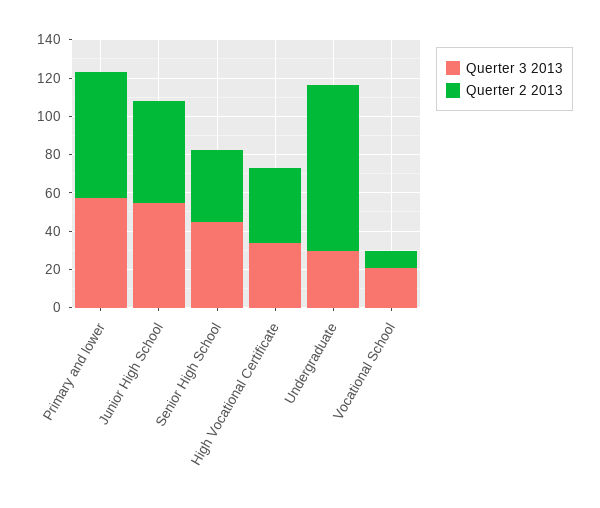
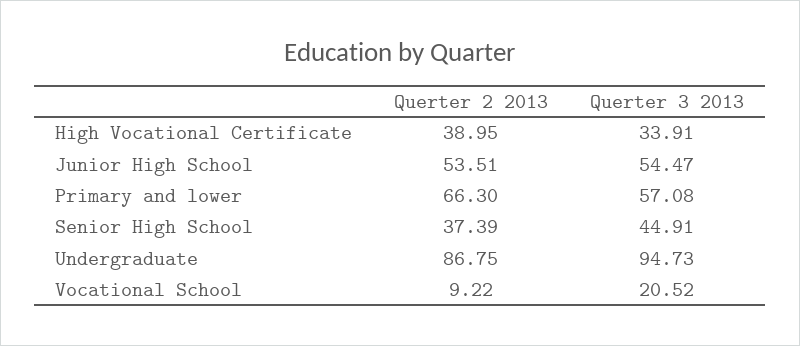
Querter 3 2013, Undergraduate: 30 -> 94.73

